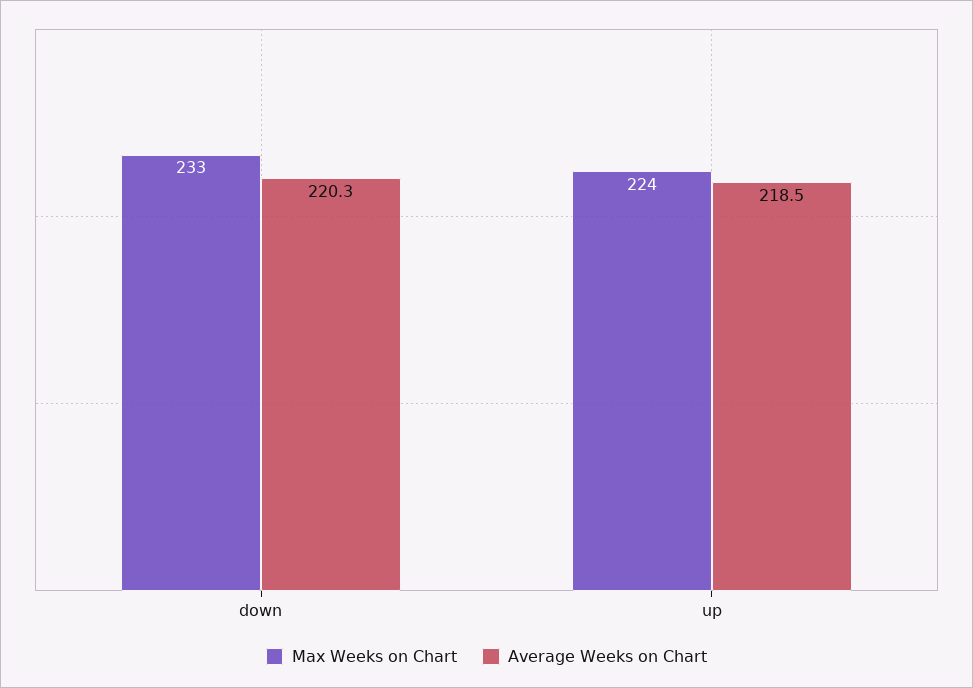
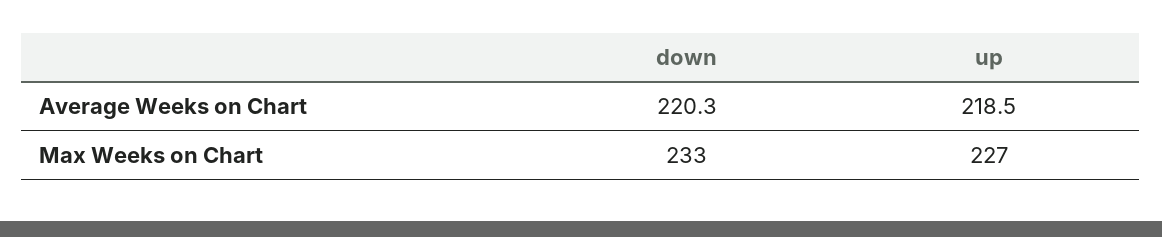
Max Weeks on Chart, up: 224 -> 227

